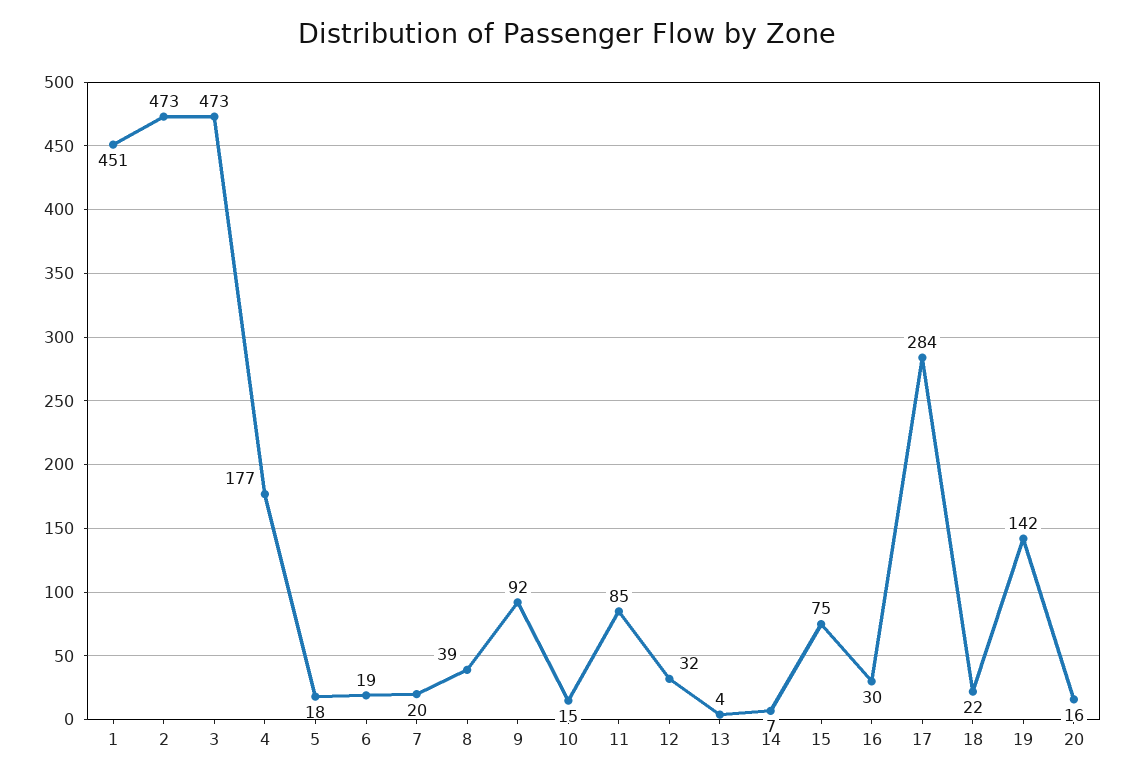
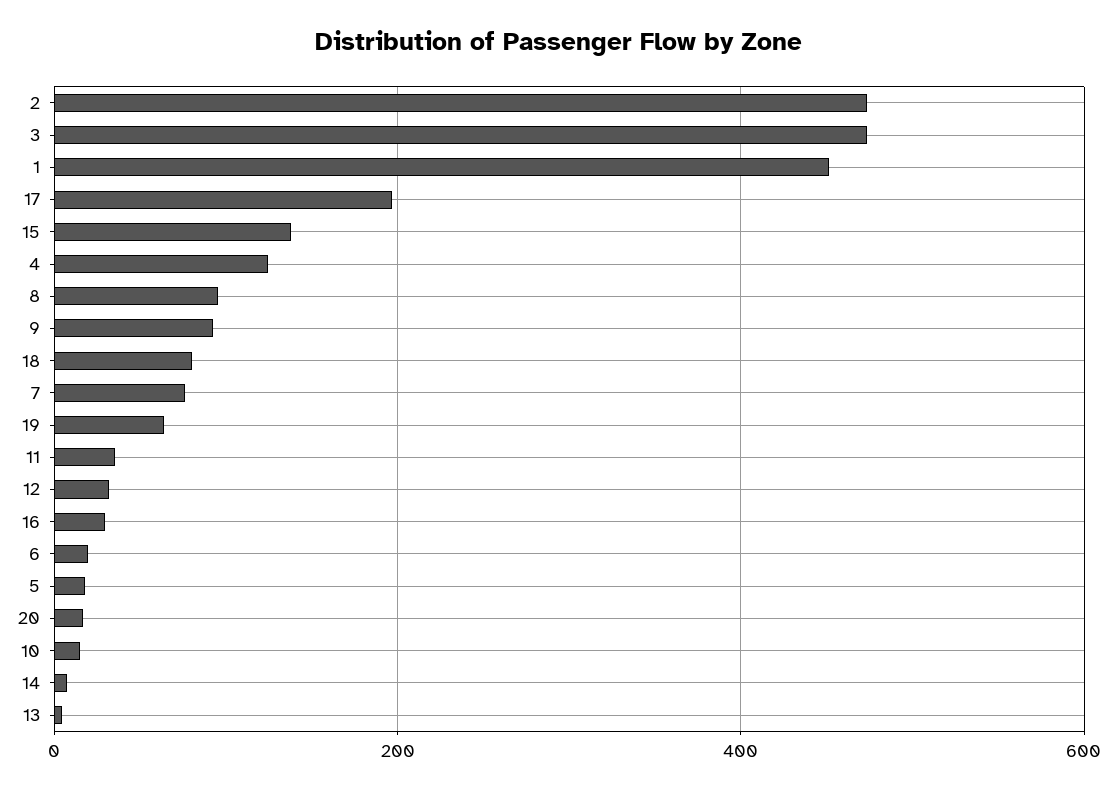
4: 177 -> 120
7: 20 -> 80
8: 39 -> 100
11: 85 -> 40
15: 75 -> 140
17: 284 -> 200
18: 22 -> 80
19: 142 -> 60

